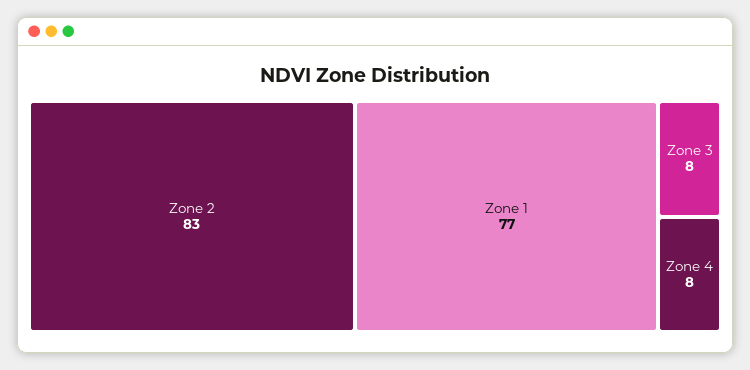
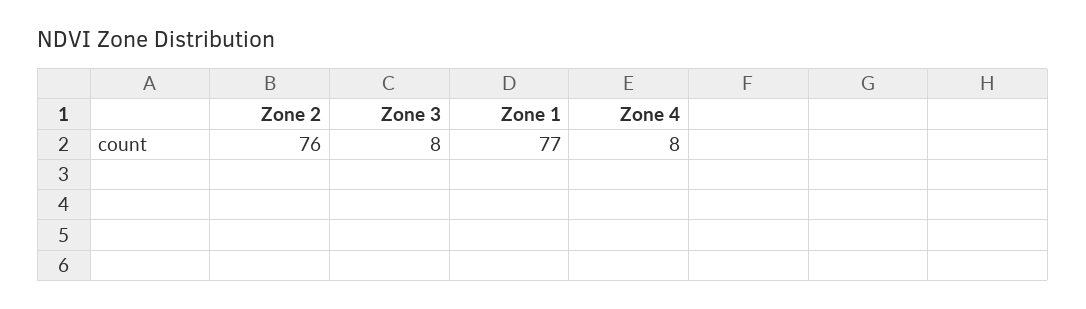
Zone 2: 83 -> 76

